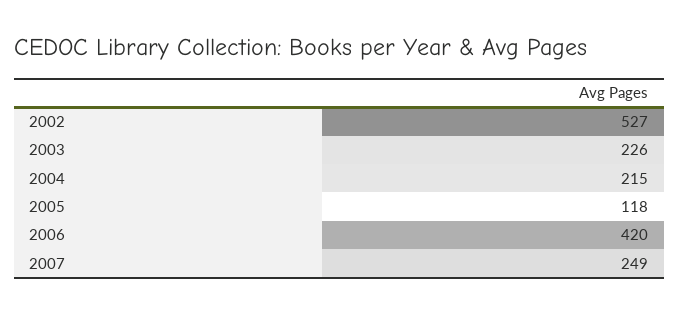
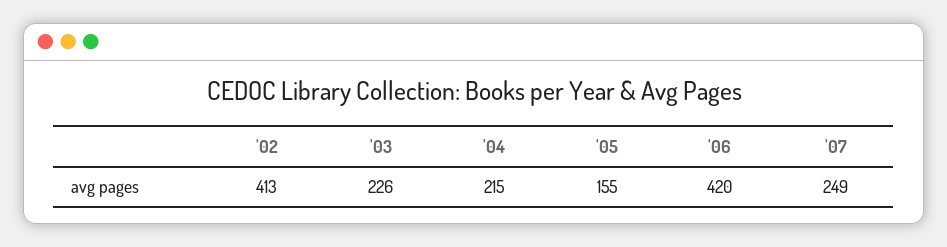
2002: 527 -> 413
2005: 118 -> 155

